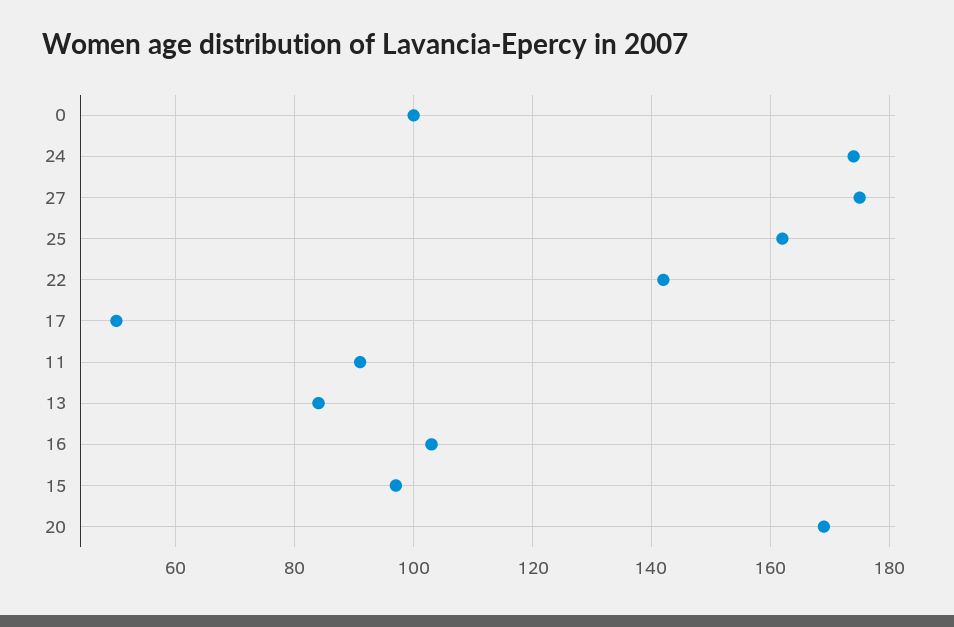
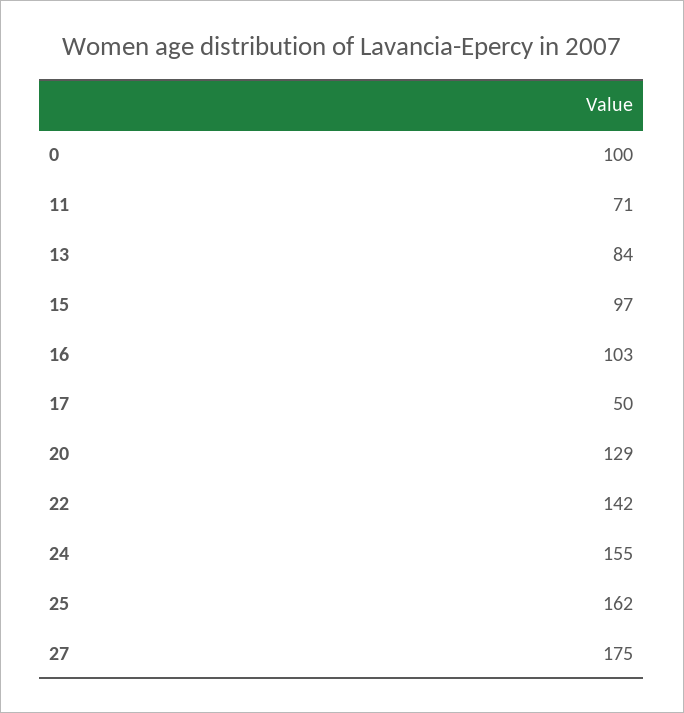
24: 175 -> 155
11: 90 -> 71
20: 170 -> 129

